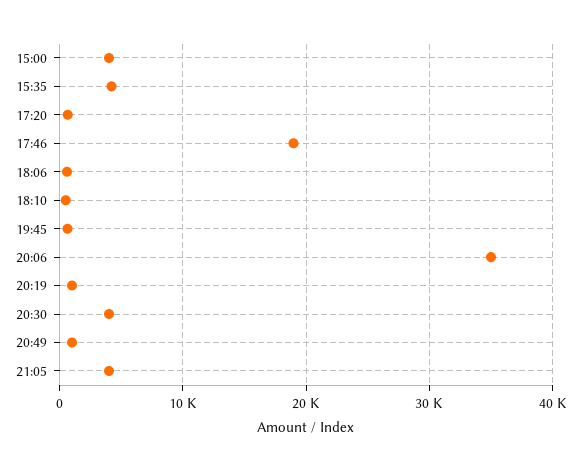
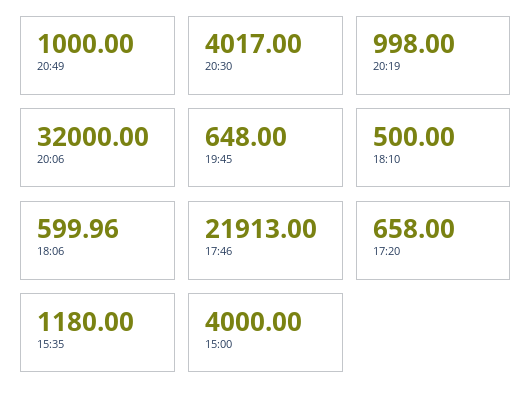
15:35: 4000 -> 1180
17:46: 19000 -> 21913
20:06: 35000 -> 32000
21:05: 4000 -> none

